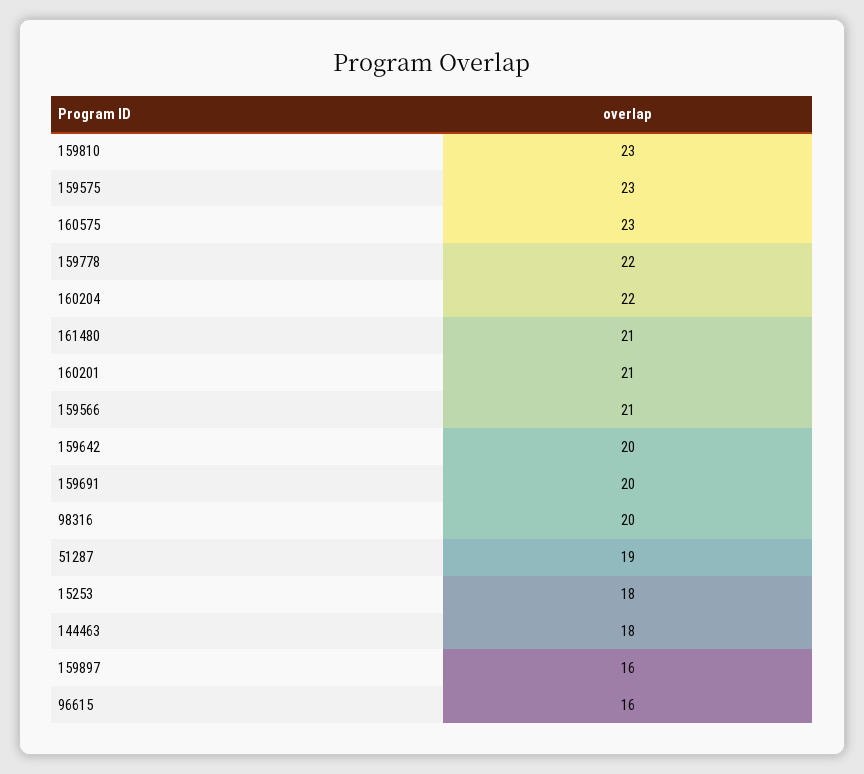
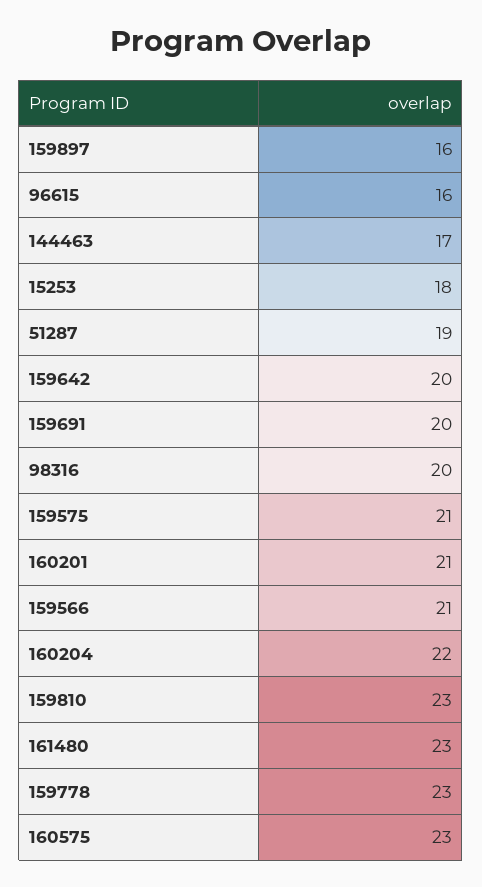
159575: 23 -> 21
159778: 22 -> 23
161480: 21 -> 23
144463: 18 -> 17

